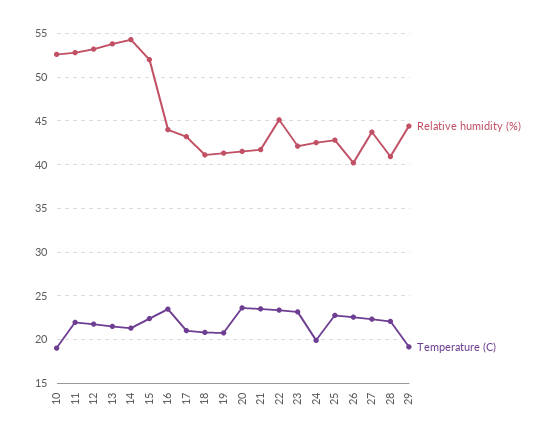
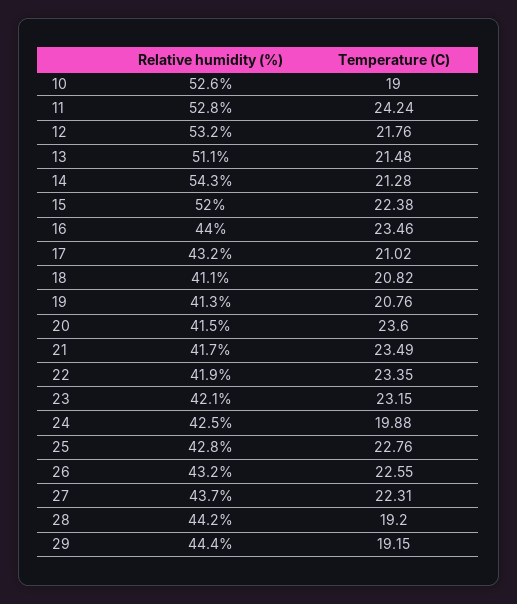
Temperature (C), 11: 22 -> 24.24
Relative humidity (%), 13: 54 -> 51.1
Relative humidity (%), 22: 45 -> 41.9
Relative humidity (%), 26: 40 -> 43.2
Relative humidity (%), 28: 41 -> 44.2
Temperature (C), 28: 22 -> 19.2

